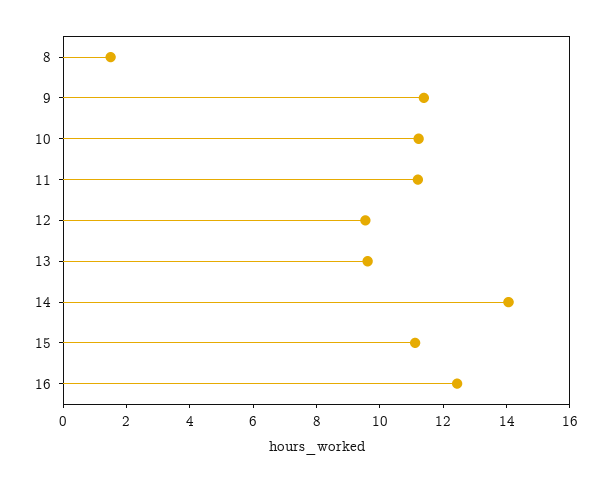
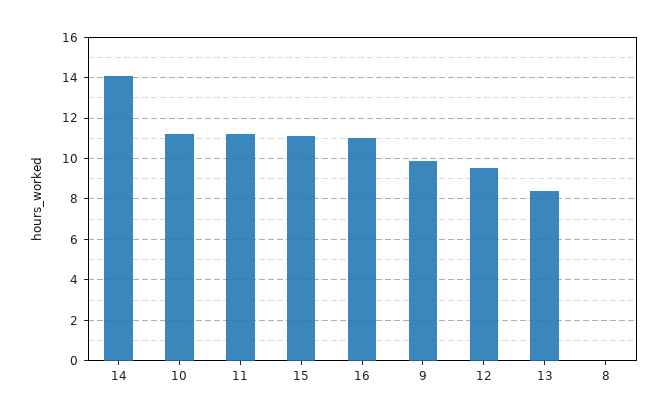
8: 1.5 -> 0
9: 11.5 -> 10
13: 9.5 -> 8.5
16: 12.5 -> 11

